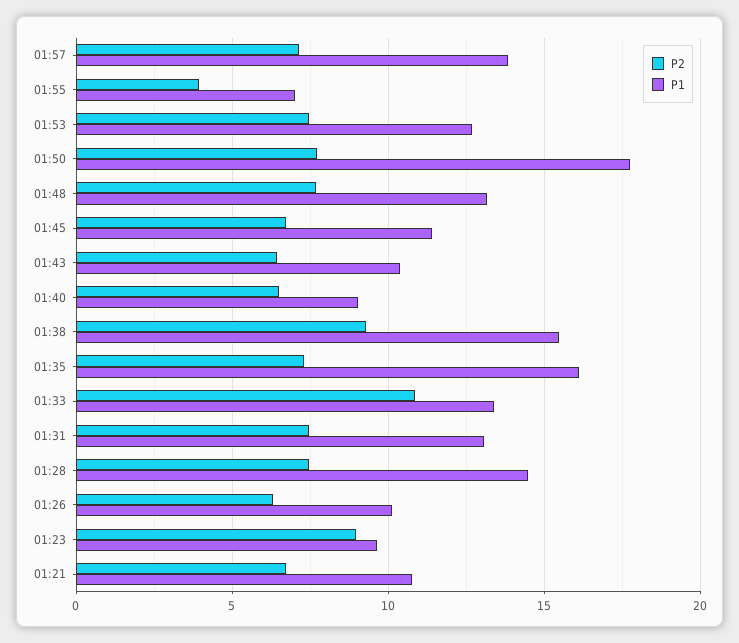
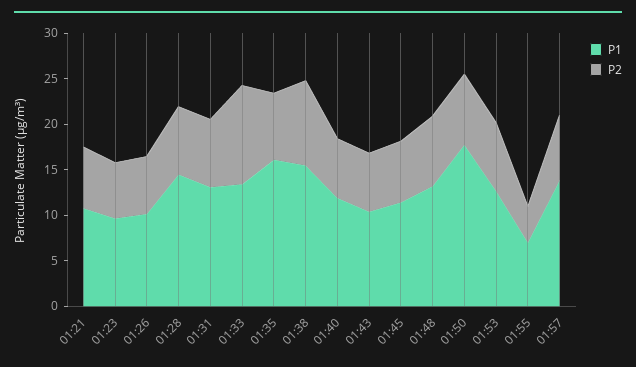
P1, 01:40: 9 -> 12
P2, 01:23: 9 -> 6

